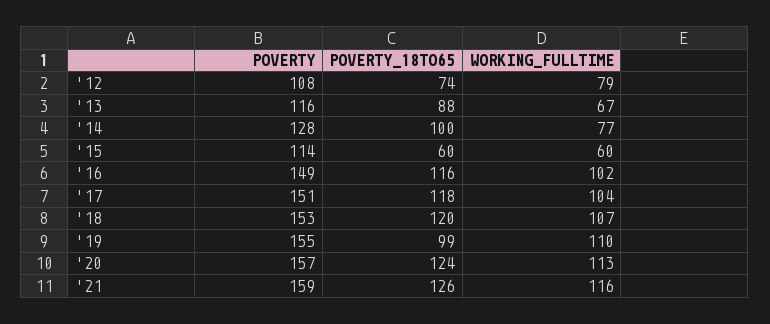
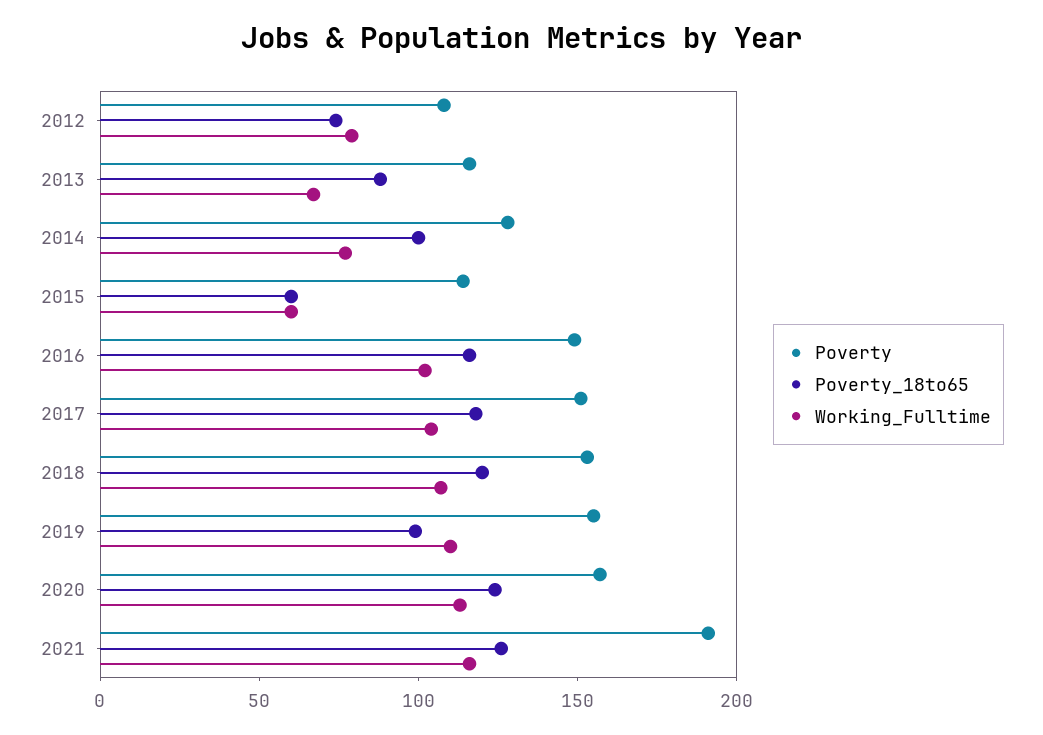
POVERTY, '21: 159 -> 190

